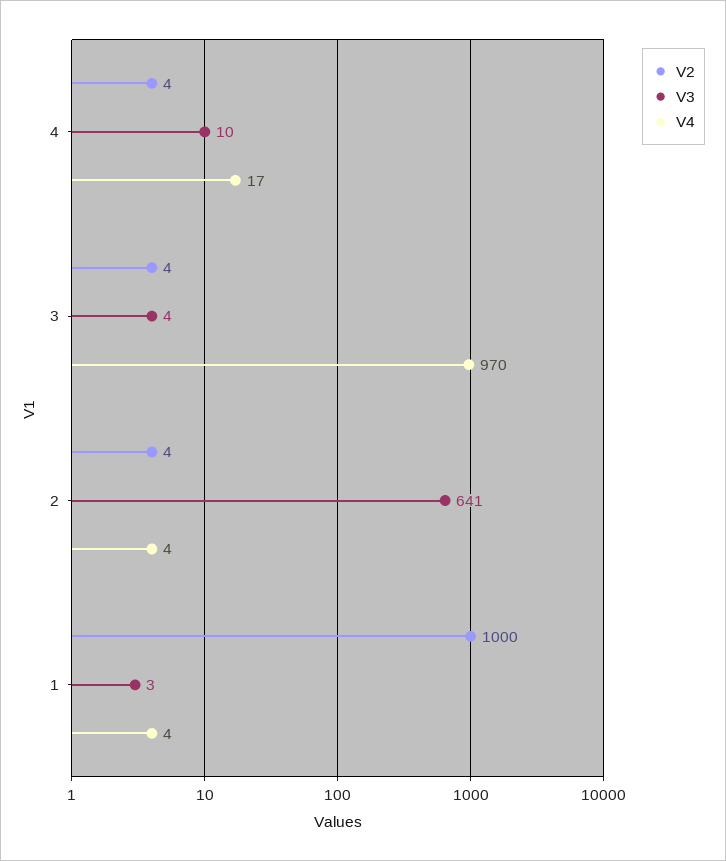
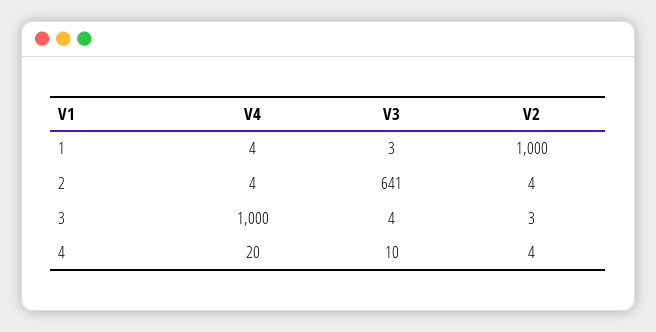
V4, 4: 17 -> 20
V2, 3: 4 -> 3
V4, 3: 970 -> 1000

